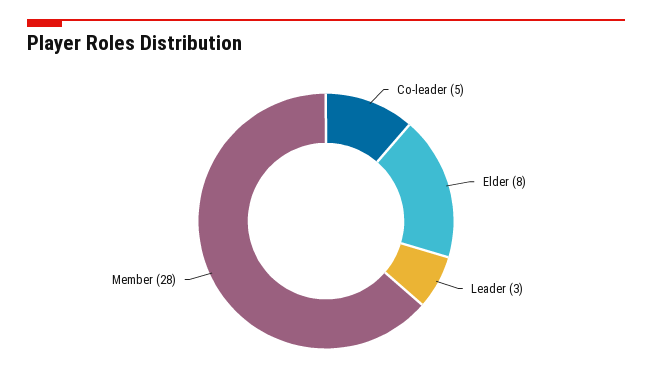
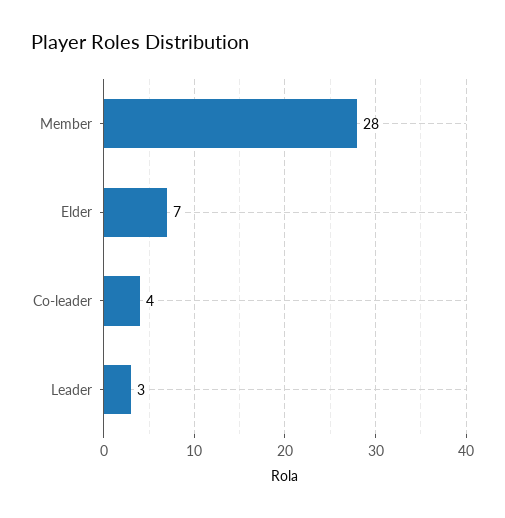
Co-leader: 5 -> 4
Elder: 8 -> 7

